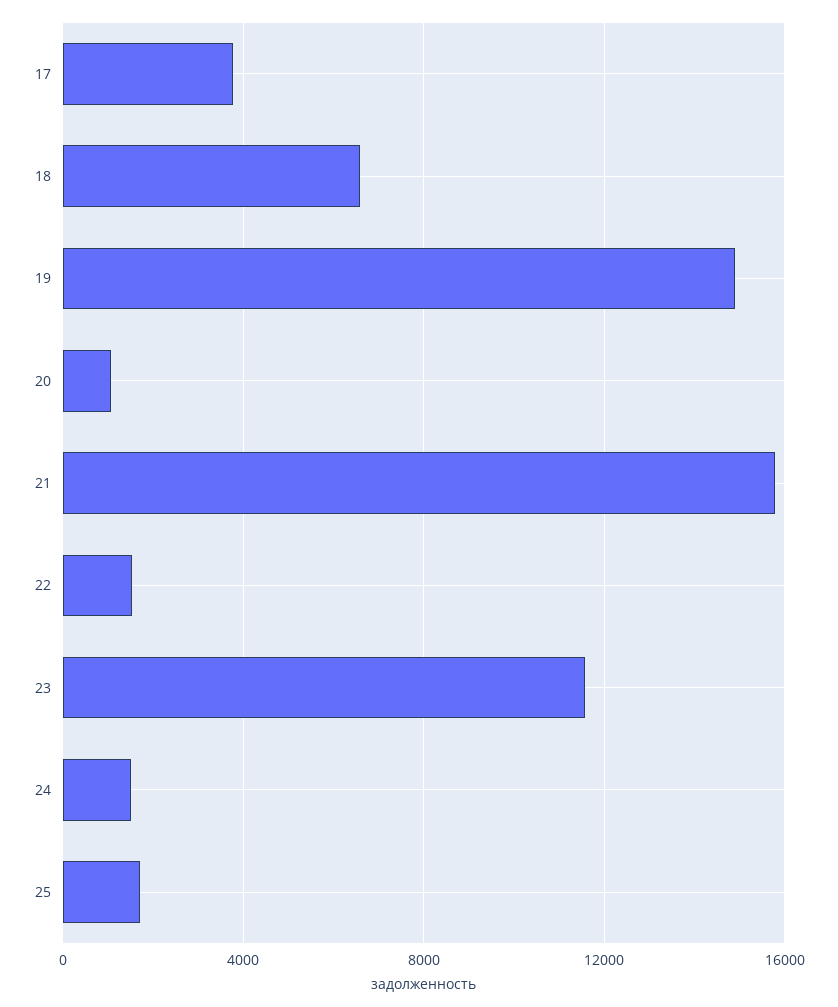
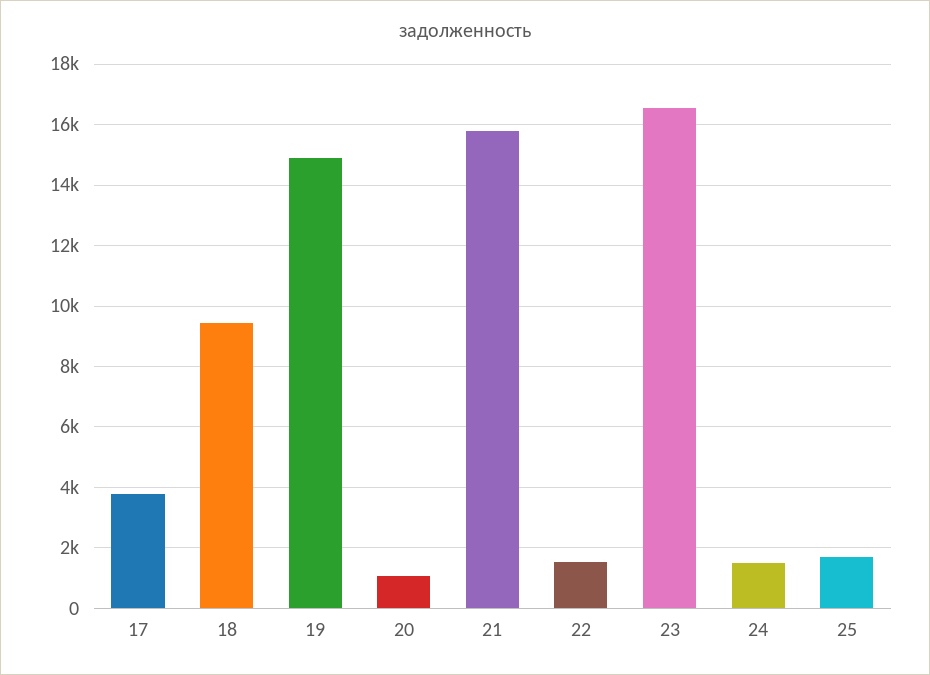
18: 6500 -> 9400
23: 11500 -> 16600

